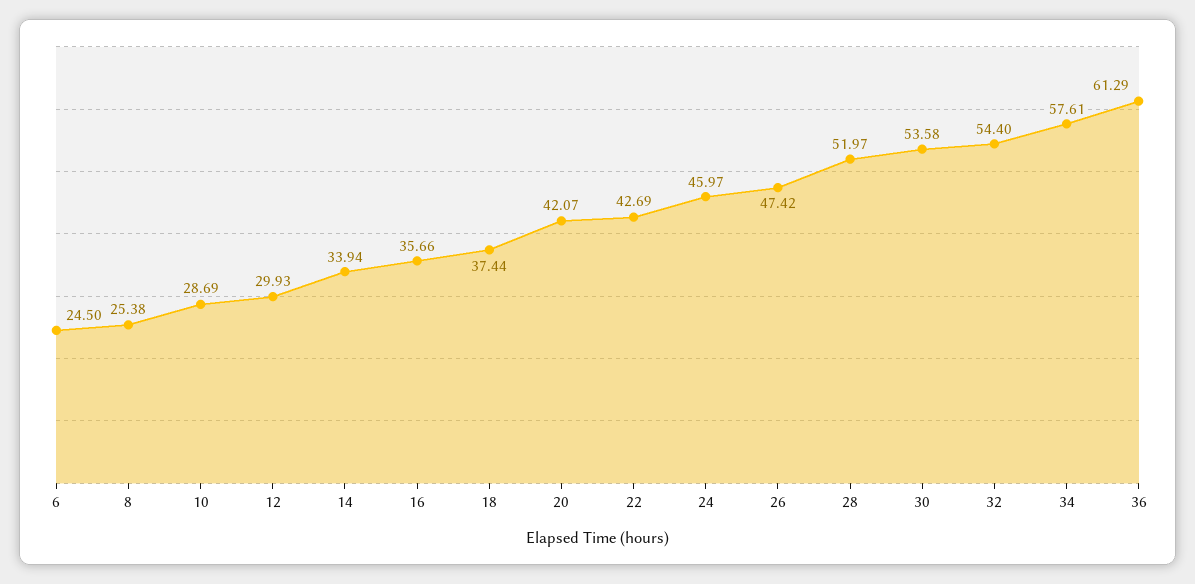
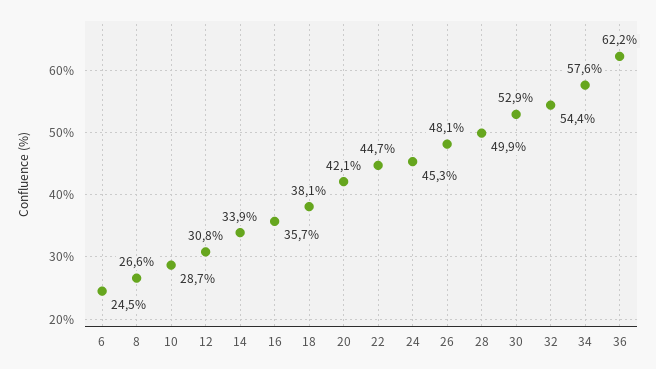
8: 25.38 -> 26.6
12: 29.93 -> 30.8
18: 37.44 -> 38.1
22: 42.69 -> 44.7
24: 45.97 -> 45.3
26: 47.42 -> 48.1
28: 51.97 -> 49.9
30: 53.58 -> 52.9
36: 61.29 -> 62.2

